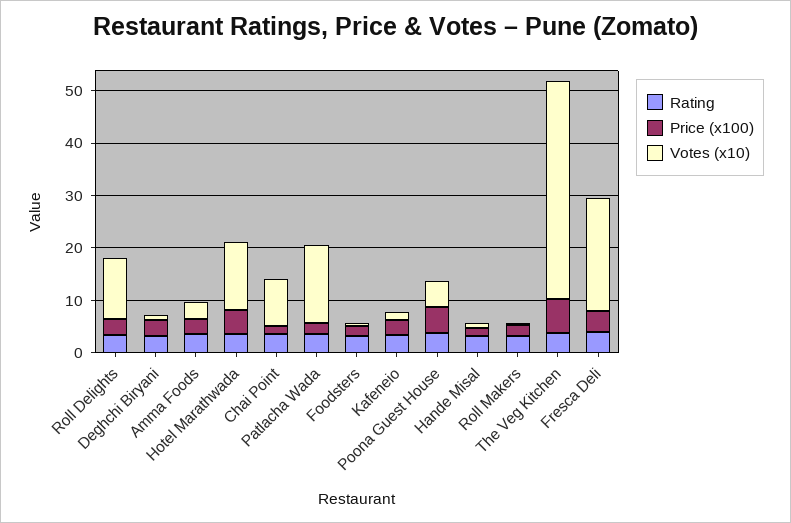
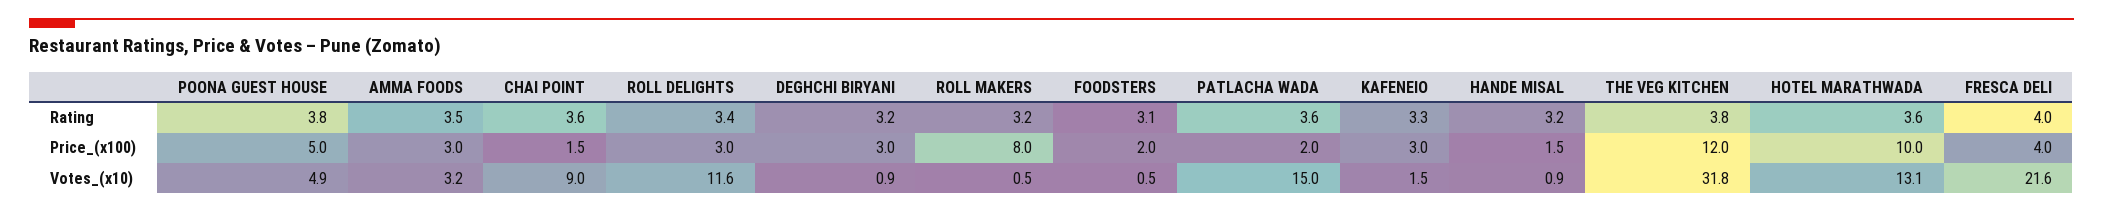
Price (x100), Hotel Marathwada: 4 -> 10
Price (x100), Roll Makers: 2 -> 8
Price (x100), The Veg Kitchen: 6 -> 12
Votes (x10), The Veg Kitchen: 42 -> 31.8

